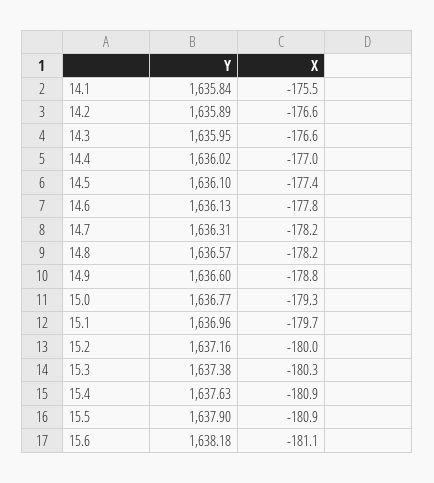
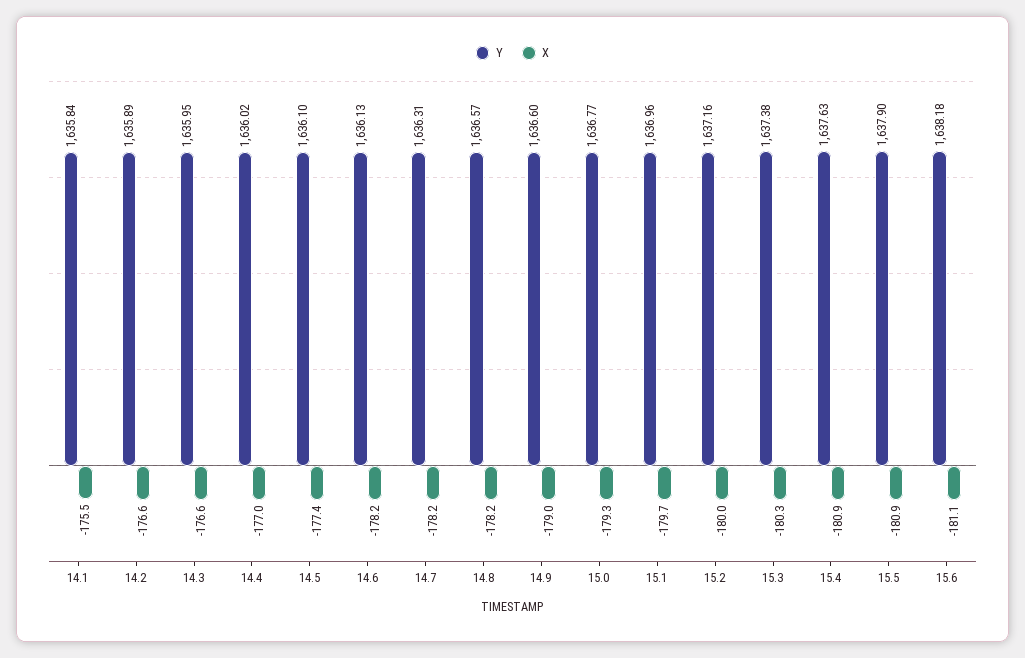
X, 14.6: -177.8 -> -178.2
X, 14.9: -178.8 -> -179

